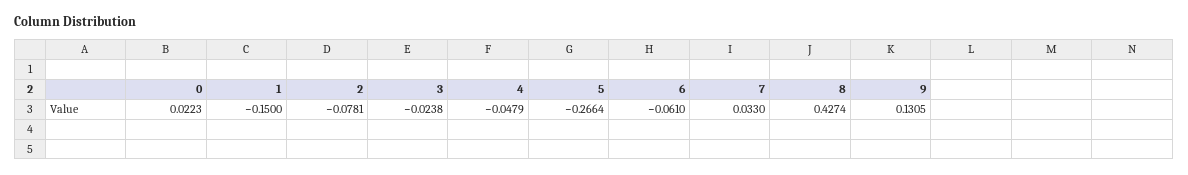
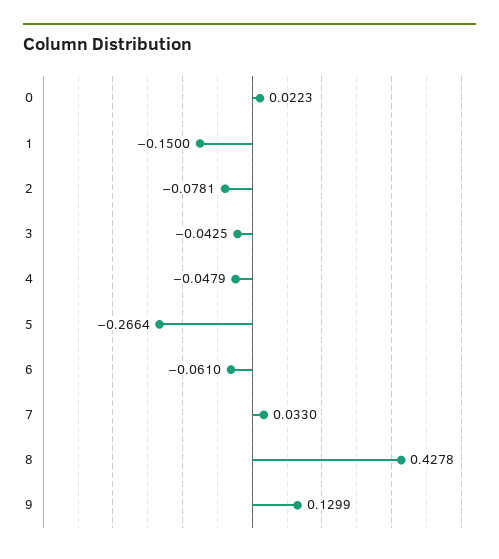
3: -0.0238 -> -0.0425
8: 0.4274 -> 0.4278
9: 0.1305 -> 0.1299

